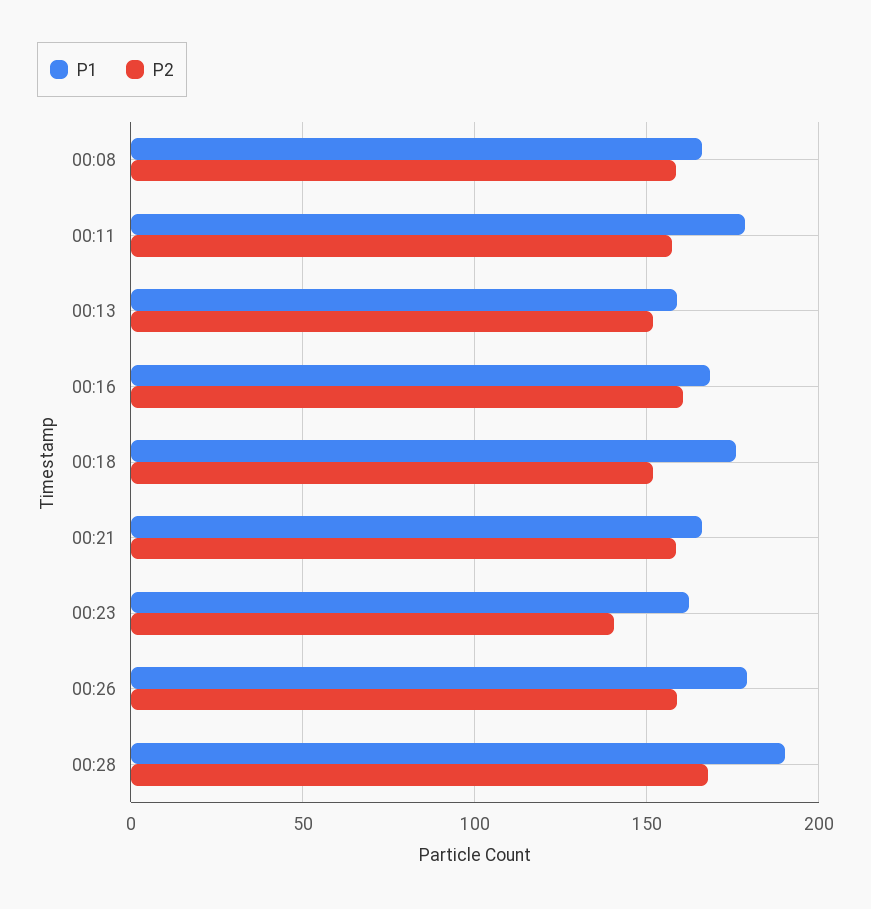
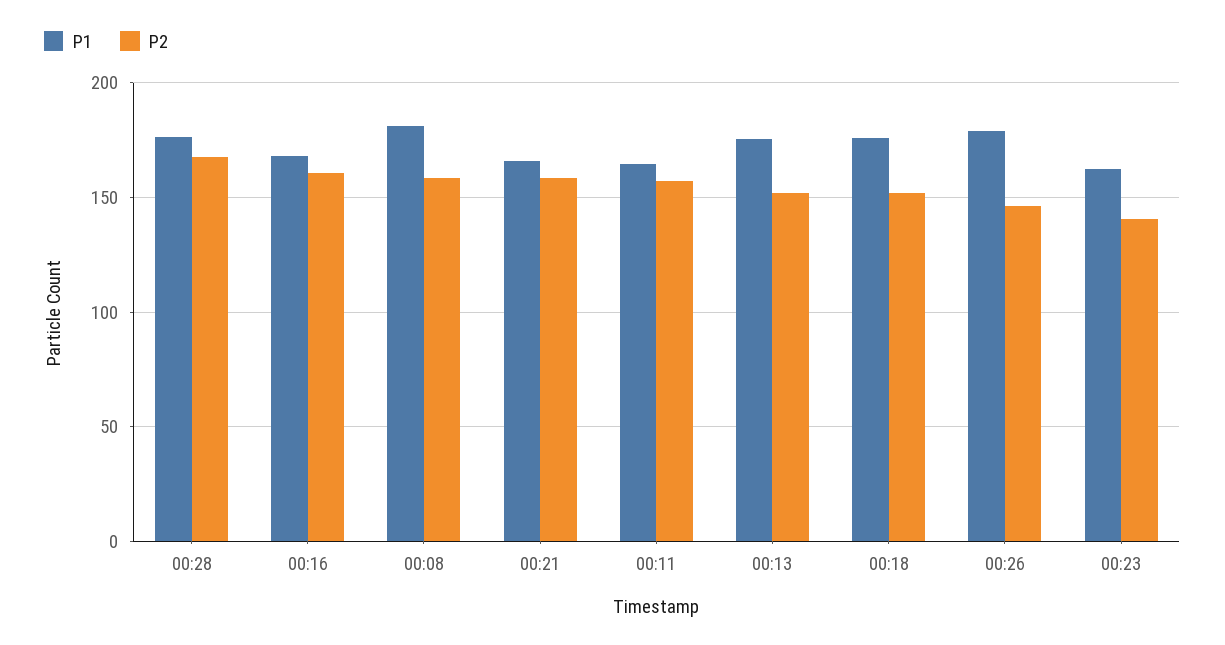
P1, 00:08: 165 -> 180
P1, 00:11: 180 -> 165
P1, 00:13: 160 -> 175
P2, 00:26: 160 -> 145
P1, 00:28: 190 -> 175

